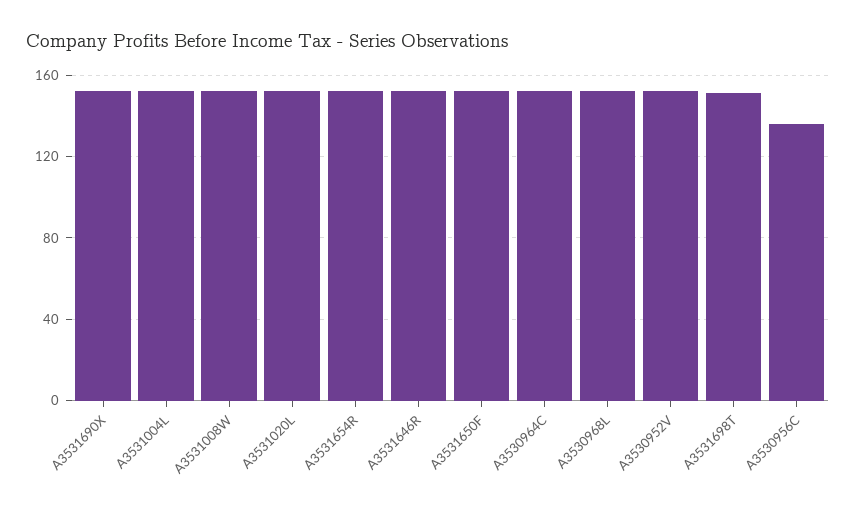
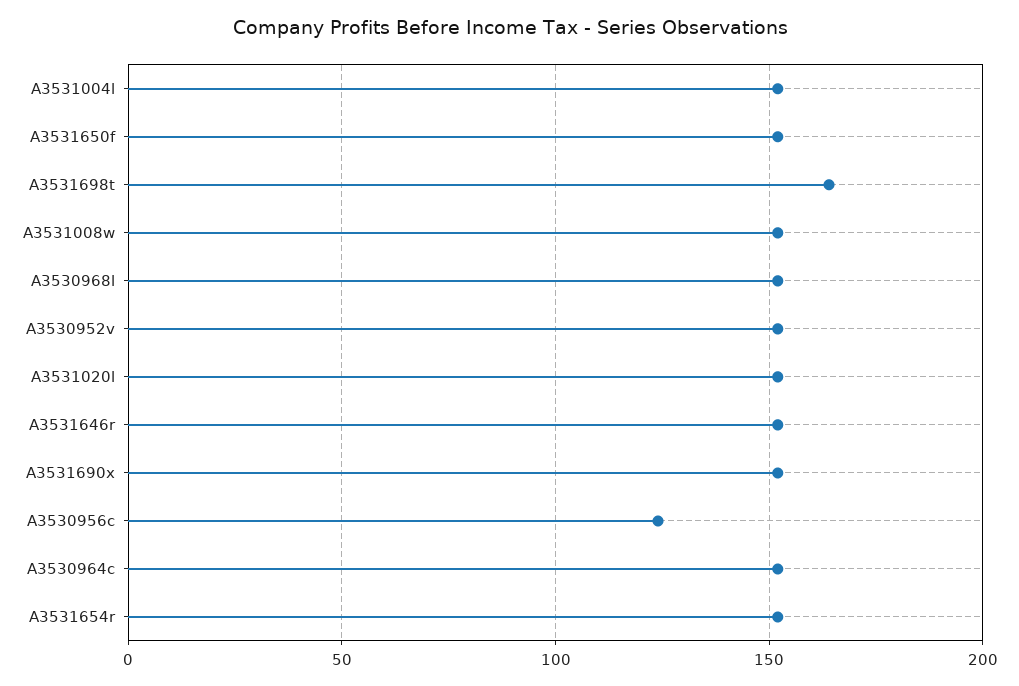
A3531698T: 150 -> 165
A3530956C: 135 -> 125

